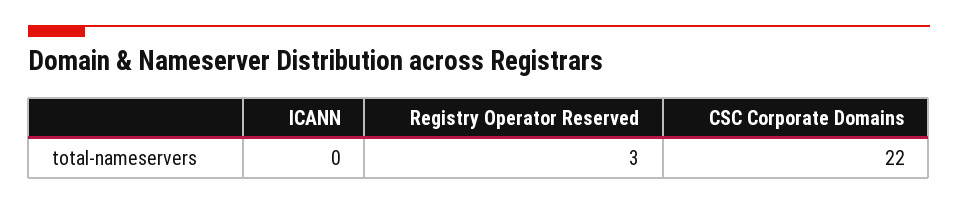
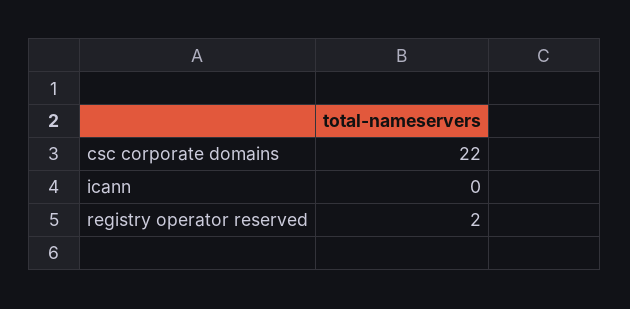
Registry Operator Reserved: 3 -> 2

